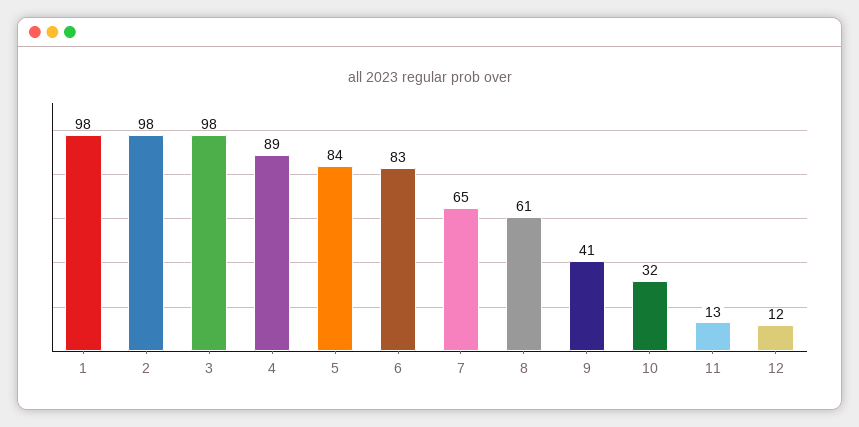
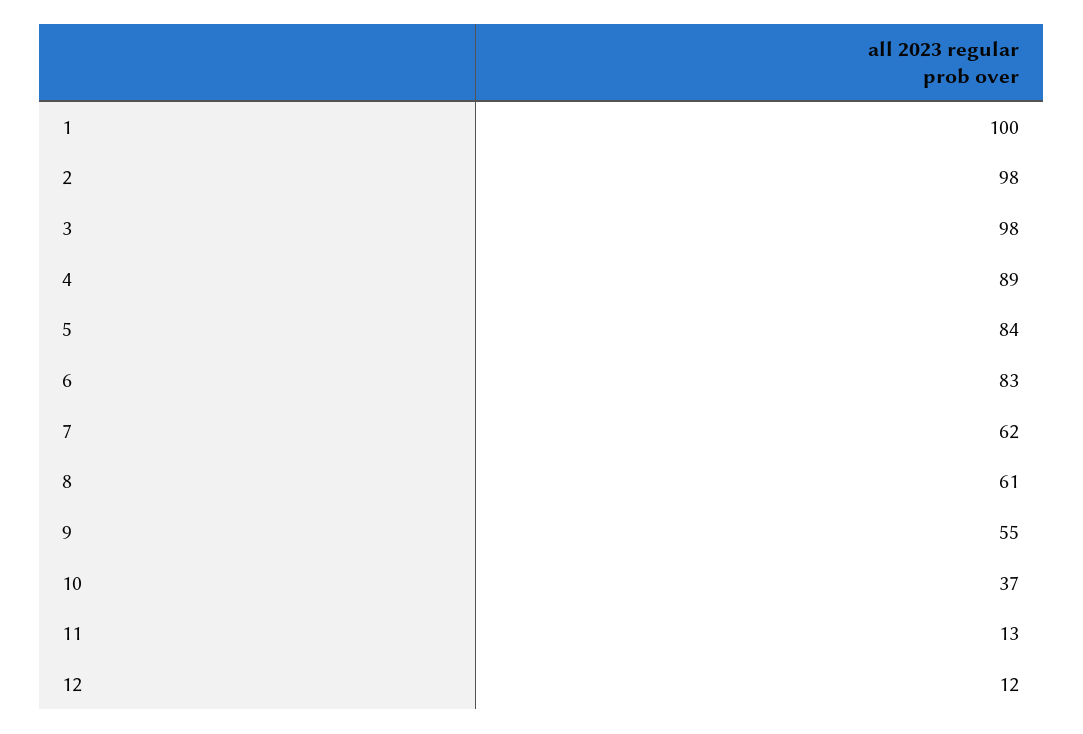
1: 98 -> 100
7: 65 -> 62
9: 41 -> 55
10: 32 -> 37

